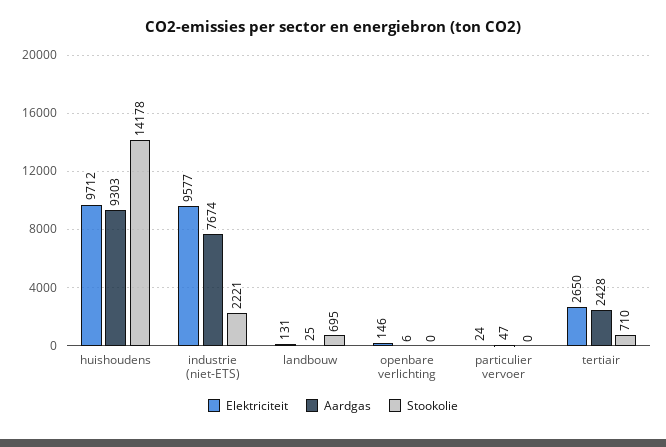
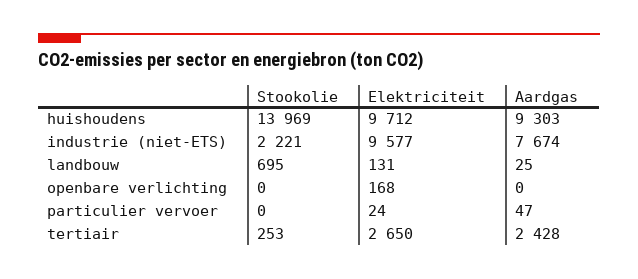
Stookolie, huishoudens: 14178 -> 13969
Elektriciteit, openbare verlichting: 146 -> 168
Aardgas, openbare verlichting: 6 -> 0
Stookolie, tertiair: 710 -> 253

